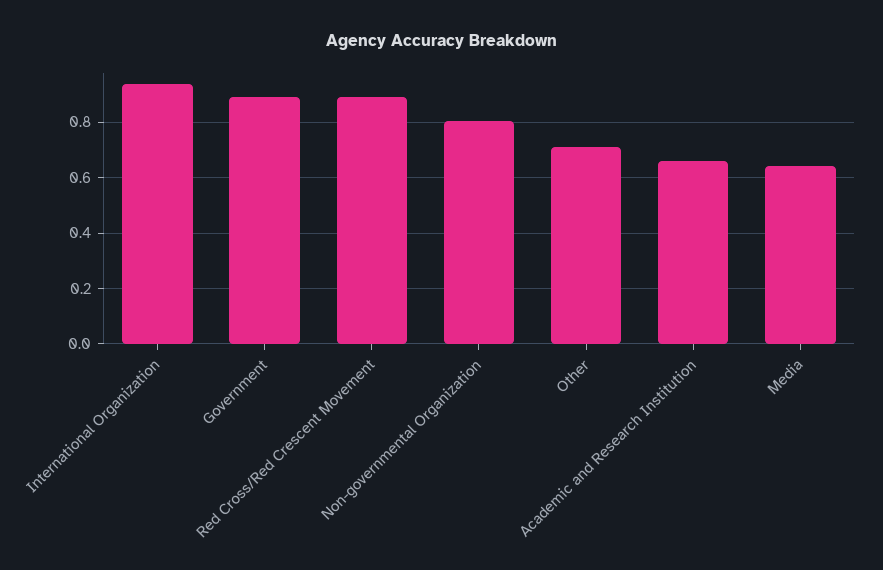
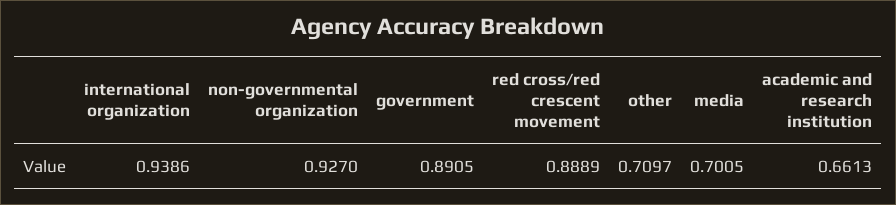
Non-governmental Organization: 0.8 -> 0.927
Media: 0.65 -> 0.7005

